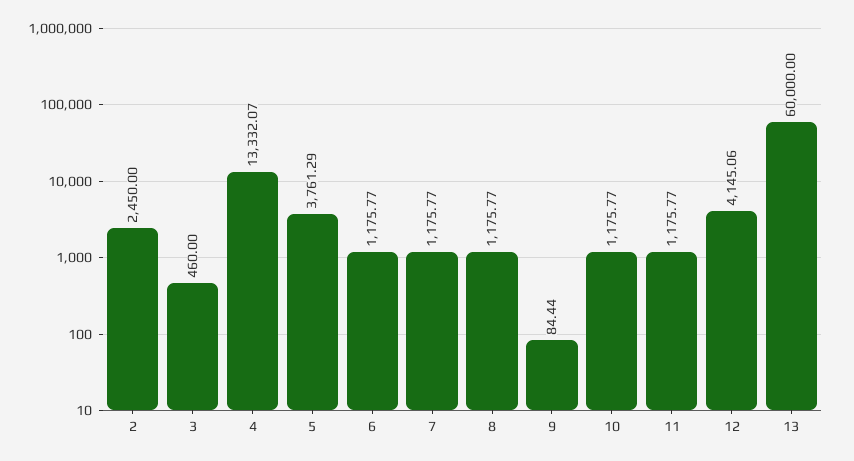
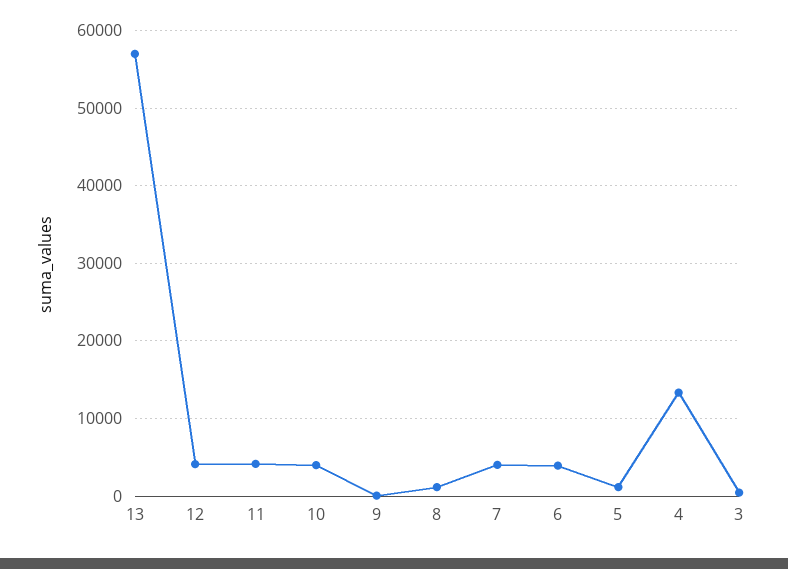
2: 2450 -> none
5: 3761.29 -> 1000
6: 1175.77 -> 4000
7: 1175.77 -> 4000
10: 1175.77 -> 4000
11: 1175.77 -> 4000
13: 60000 -> 57000

